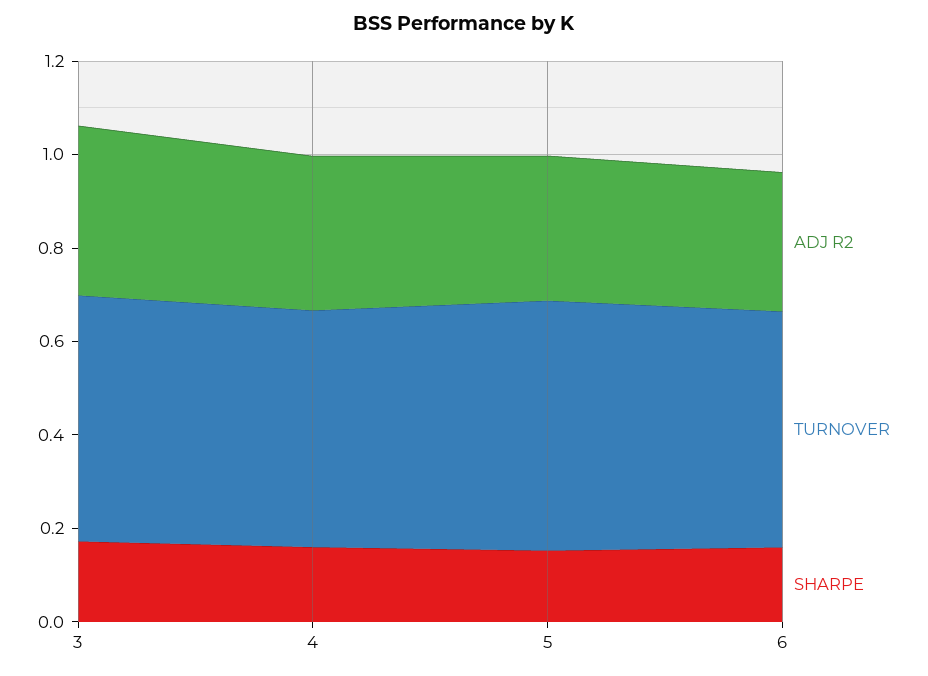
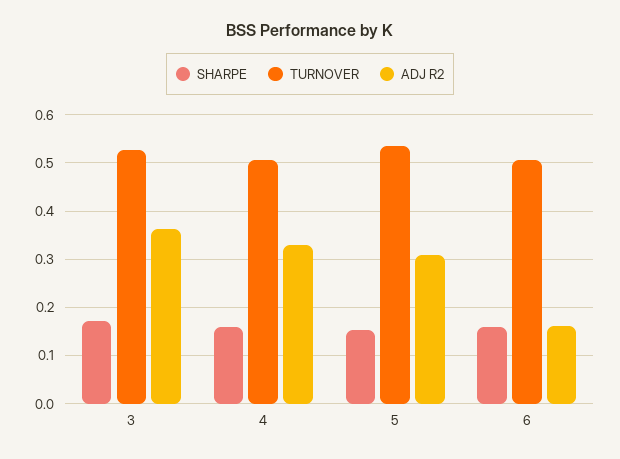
ADJ R2, 6: 0.3 -> 0.16

